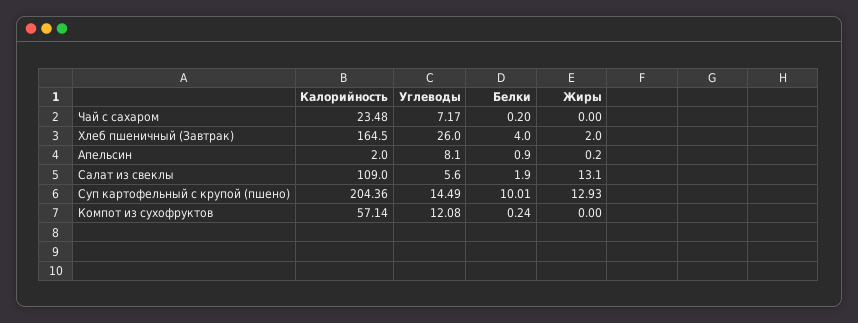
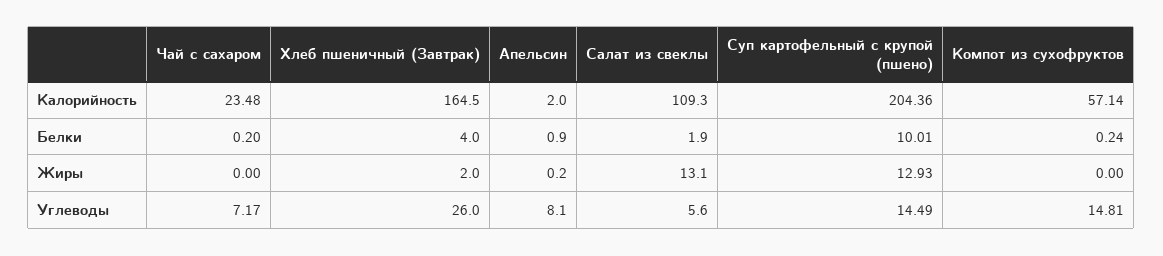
Калорийность, Салат из свеклы: 109 -> 109.3
Углеводы, Компот из сухофруктов: 12.08 -> 14.81

